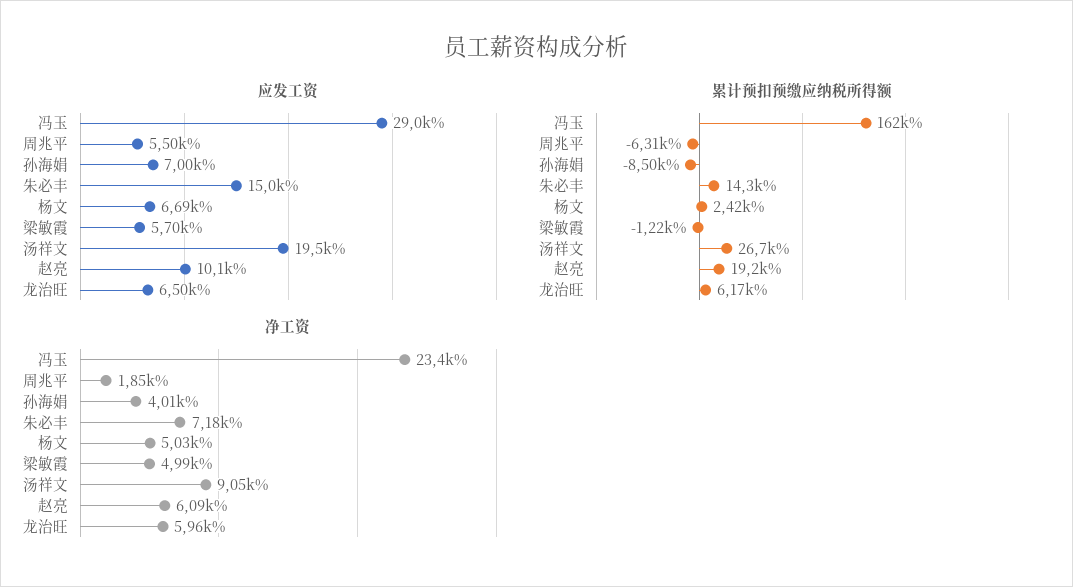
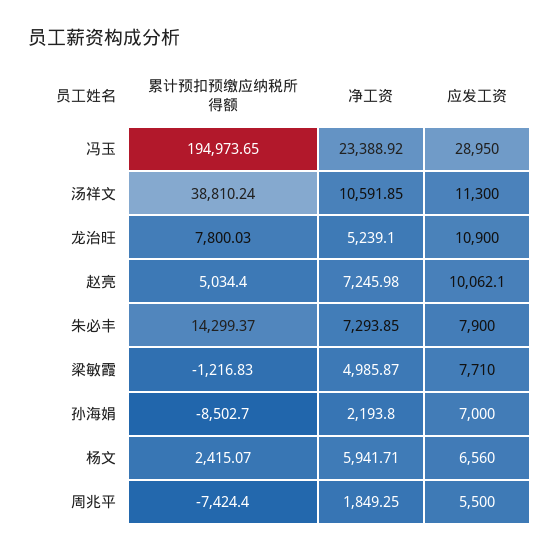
应发工资, 朱必丰: 15000 -> 7900
应发工资, 杨文: 6690 -> 6560
应发工资, 梁敏霞: 5700 -> 7710
应发工资, 汤祥文: 19500 -> 11300
应发工资, 龙治旺: 6500 -> 10900
累计预扣预缴应纳税所得额, 冯玉: 162000 -> 194973.65
累计预扣预缴应纳税所得额, 周兆平: -6310 -> -7424.4
累计预扣预缴应纳税所得额, 汤祥文: 26700 -> 38810.24
累计预扣预缴应纳税所得额, 赵亮: 19200 -> 5034.4
累计预扣预缴应纳税所得额, 龙治旺: 6170 -> 7800.03
净工资, 孙海娟: 4010 -> 2193.8
净工资, 朱必丰: 7180 -> 7293.85
净工资, 杨文: 5030 -> 5941.71
净工资, 汤祥文: 9050 -> 10591.85
净工资, 赵亮: 6090 -> 7245.98
净工资, 龙治旺: 5960 -> 5239.1

